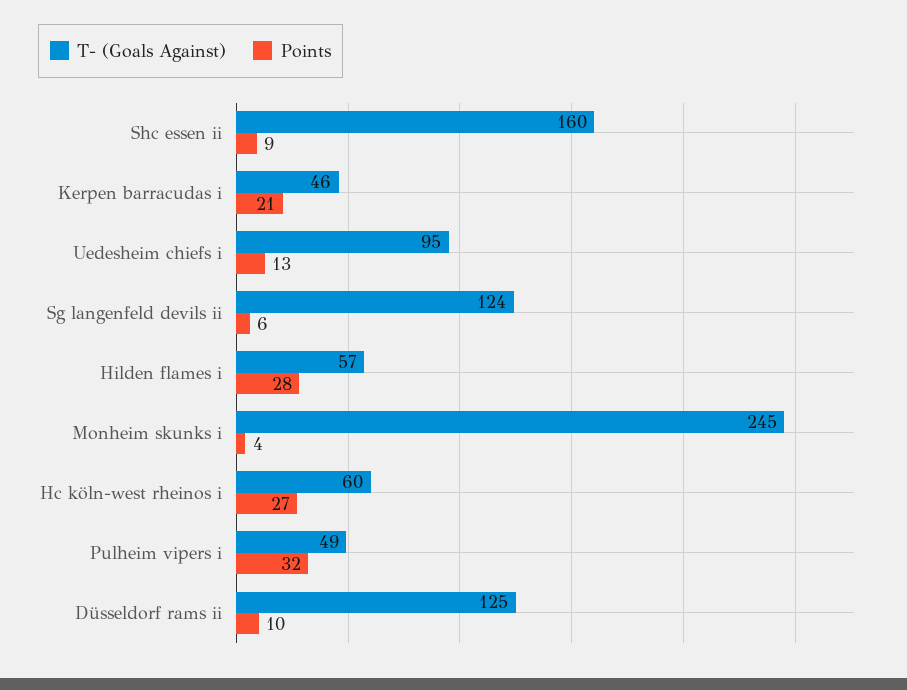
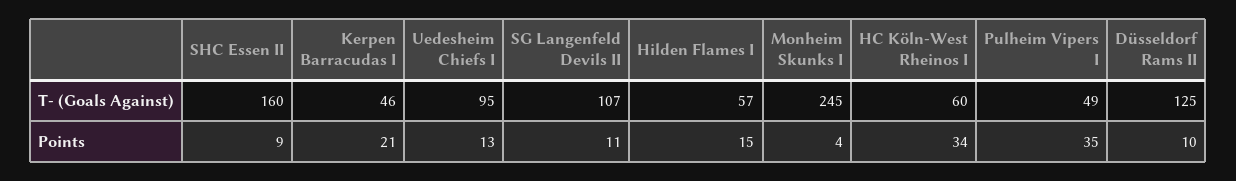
T- (Goals Against), Sg langenfeld devils ii: 124 -> 107
Points, Sg langenfeld devils ii: 6 -> 11
Points, Hilden flames i: 28 -> 15
Points, Hc köln-west rheinos i: 27 -> 34
Points, Pulheim vipers i: 32 -> 35

